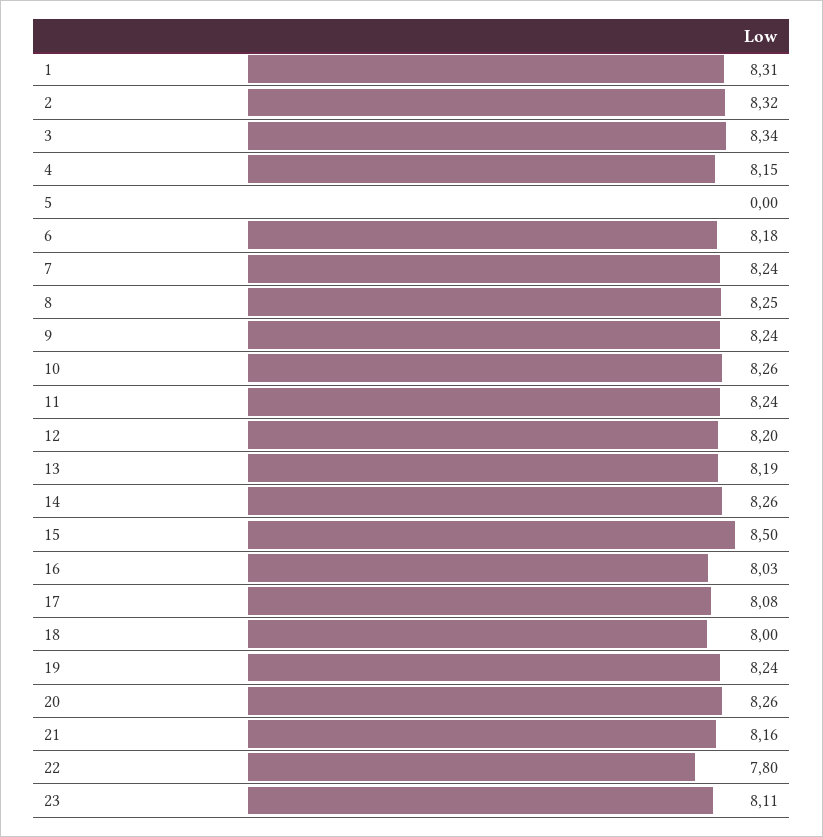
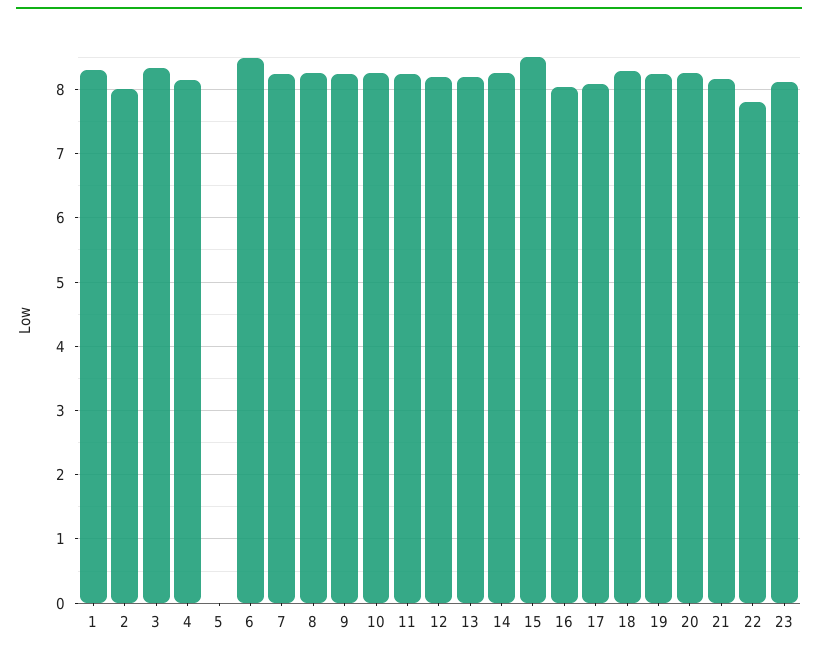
2: 8.32 -> 8
6: 8.18 -> 8.5
18: 8 -> 8.3

